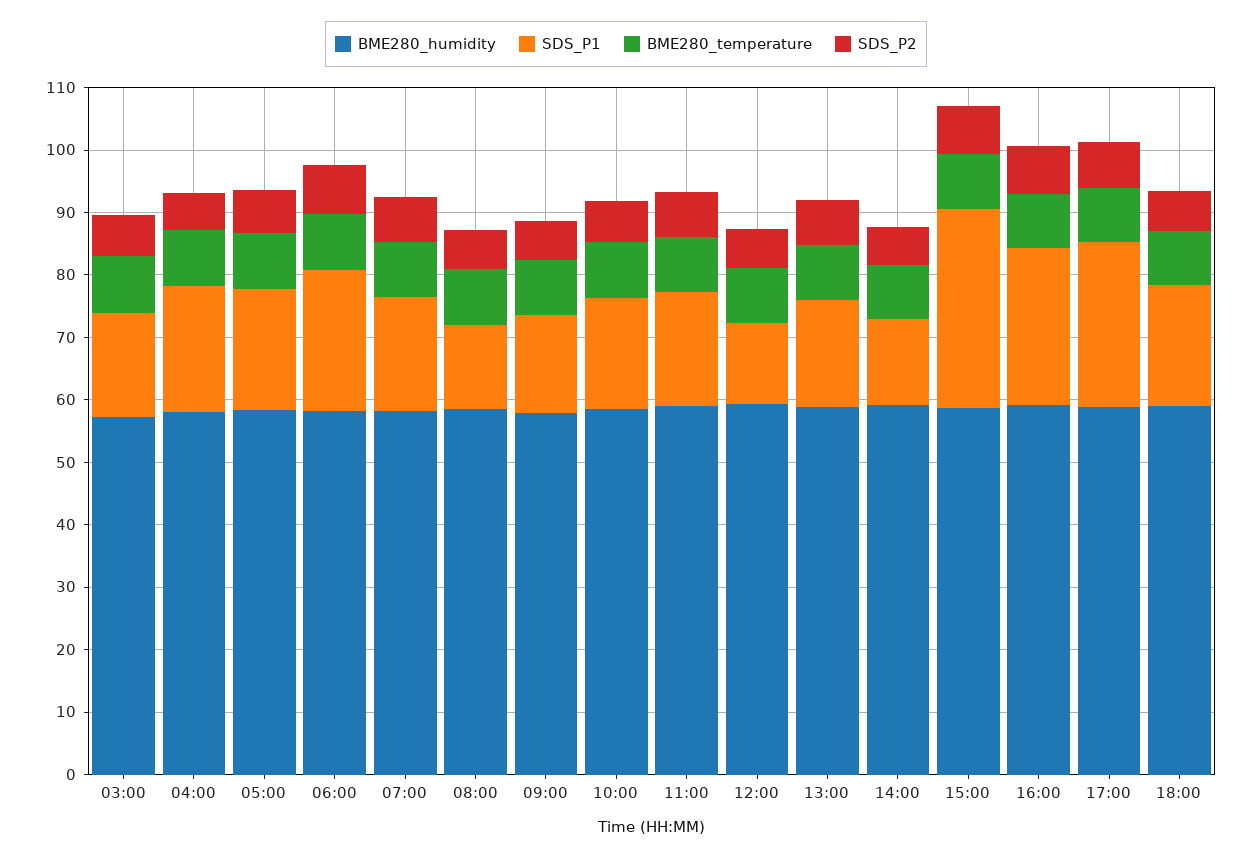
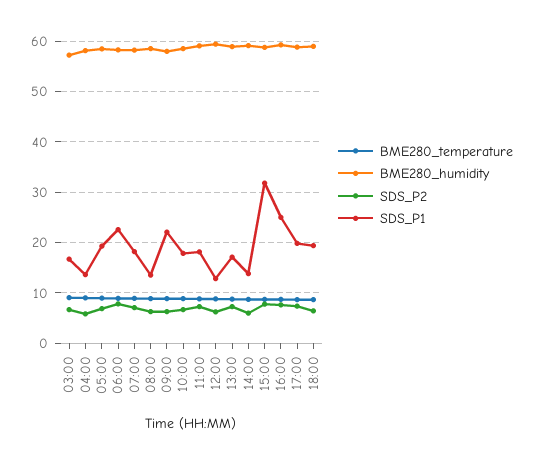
SDS_P1, 04:00: 20 -> 14
SDS_P1, 09:00: 16 -> 22
SDS_P1, 17:00: 26 -> 20

